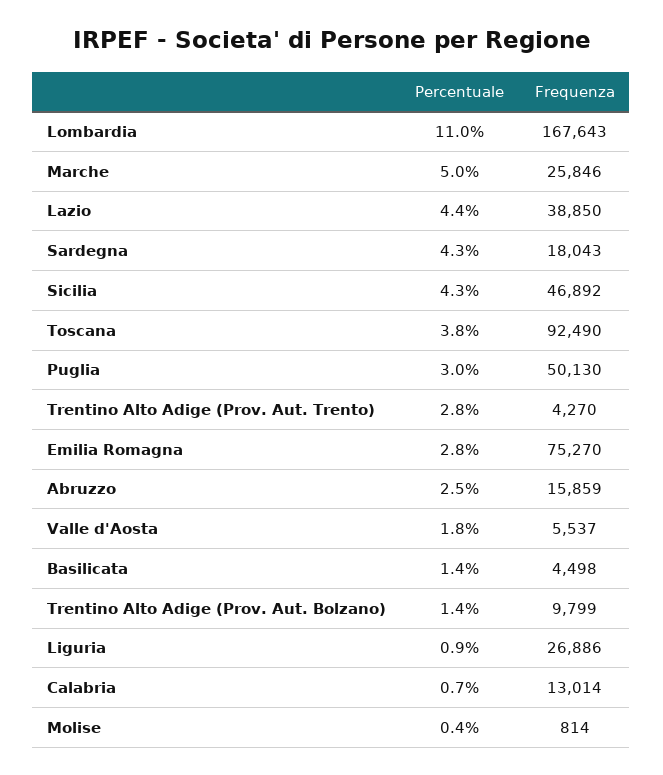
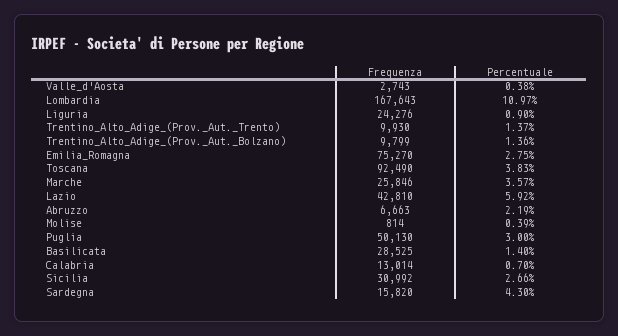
Percentuale, Marche: 5 -> 3.57
Percentuale, Lazio: 4.4 -> 5.92
Frequenza, Lazio: 38850 -> 42810
Frequenza, Sardegna: 18043 -> 15820
Percentuale, Sicilia: 4.3 -> 2.66
Frequenza, Sicilia: 46892 -> 30992
Percentuale, Trentino Alto Adige (Prov. Aut. Trento): 2.8 -> 1.37
Frequenza, Trentino Alto Adige (Prov. Aut. Trento): 4270 -> 9930
Percentuale, Abruzzo: 2.5 -> 2.19
Frequenza, Abruzzo: 15859 -> 6663
Percentuale, Valle d'Aosta: 1.8 -> 0.38
Frequenza, Valle d'Aosta: 5537 -> 2743
Frequenza, Basilicata: 4498 -> 28525
Frequenza, Liguria: 26886 -> 24276

